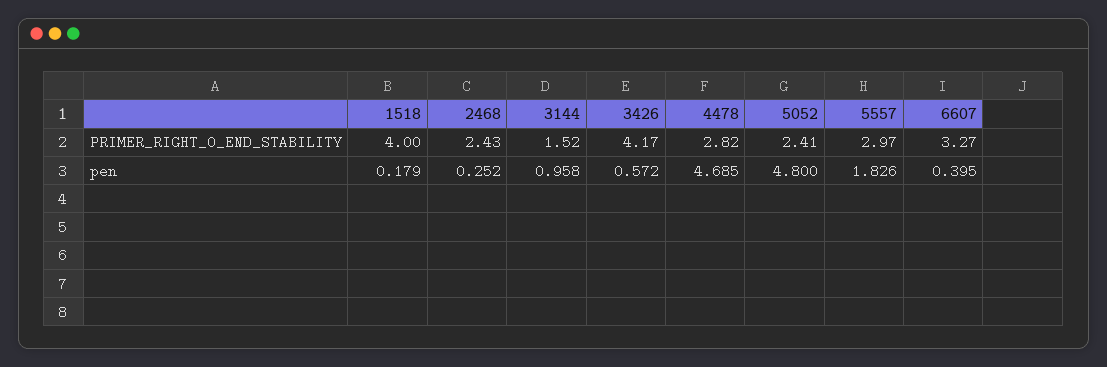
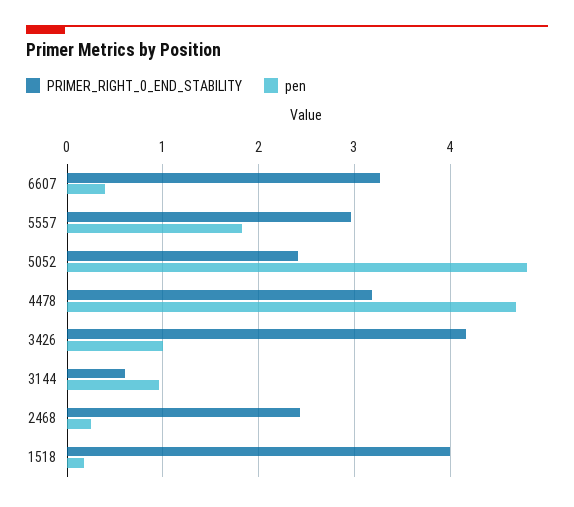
PRIMER_RIGHT_0_END_STABILITY, 3144: 1.52 -> 0.6
PRIMER_RIGHT_0_END_STABILITY, 4478: 2.82 -> 3.2
pen, 3426: 0.572 -> 1

